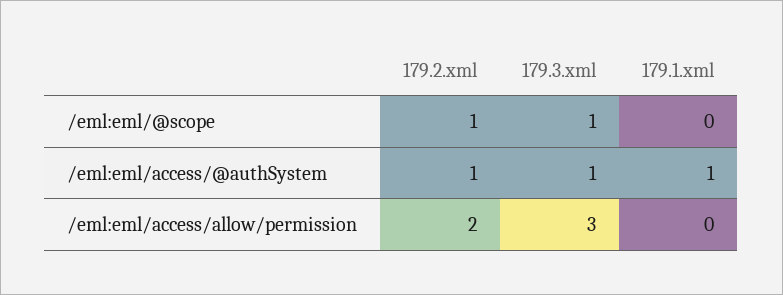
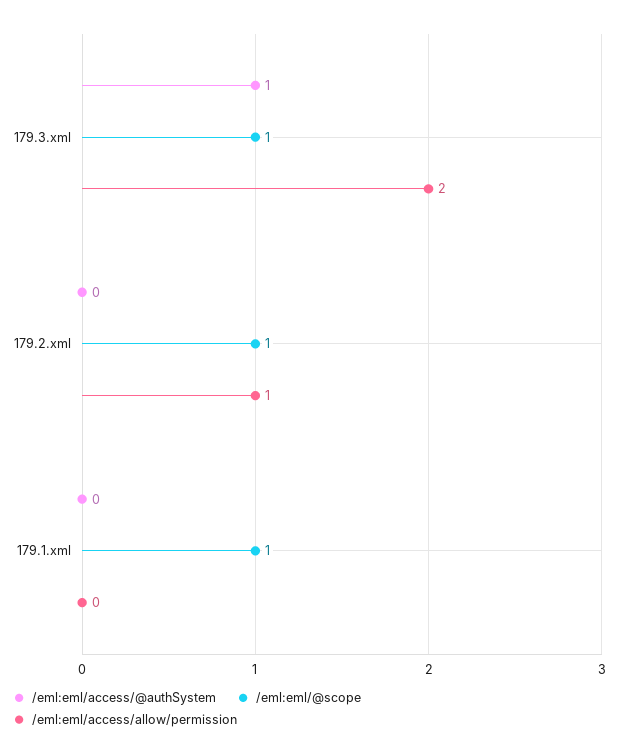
/eml:eml/@scope, 179.1.xml: 0 -> 1
/eml:eml/access/@authSystem, 179.2.xml: 1 -> 0
/eml:eml/access/@authSystem, 179.1.xml: 1 -> 0
/eml:eml/access/allow/permission, 179.2.xml: 2 -> 1
/eml:eml/access/allow/permission, 179.3.xml: 3 -> 2

